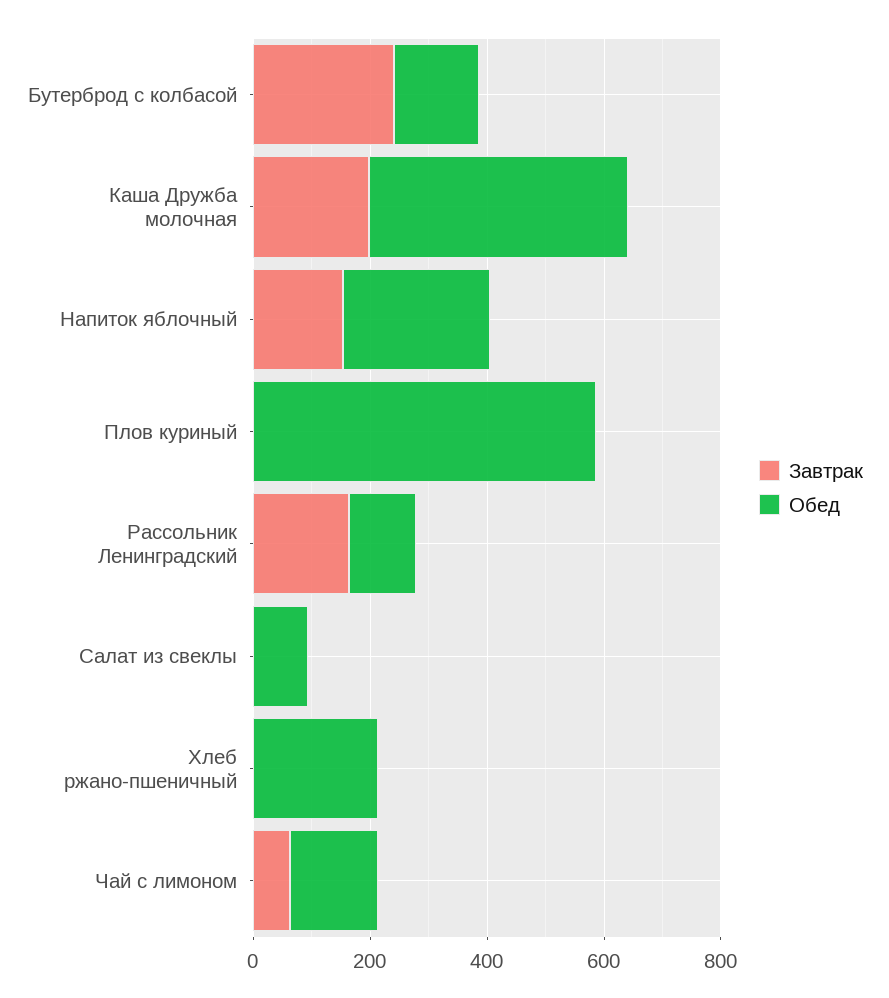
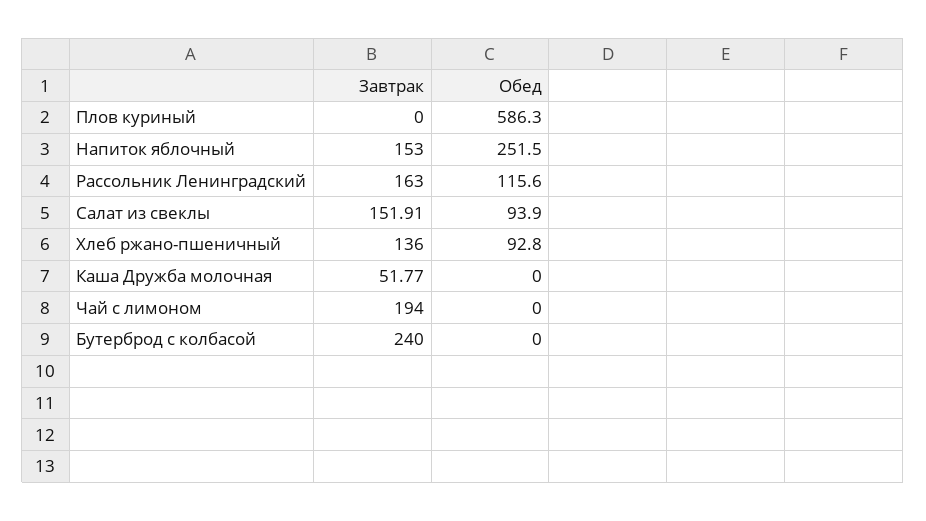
Обед, Бутерброд с колбасой: 150 -> 0
Завтрак, Каша Дружба молочная: 200 -> 51.77
Обед, Каша Дружба молочная: 450 -> 0
Завтрак, Салат из свеклы: 0 -> 151.91
Завтрак, Хлеб ржано-пшеничный: 0 -> 136
Обед, Хлеб ржано-пшеничный: 200 -> 92.8
Завтрак, Чай с лимоном: 50 -> 194
Обед, Чай с лимоном: 150 -> 0

